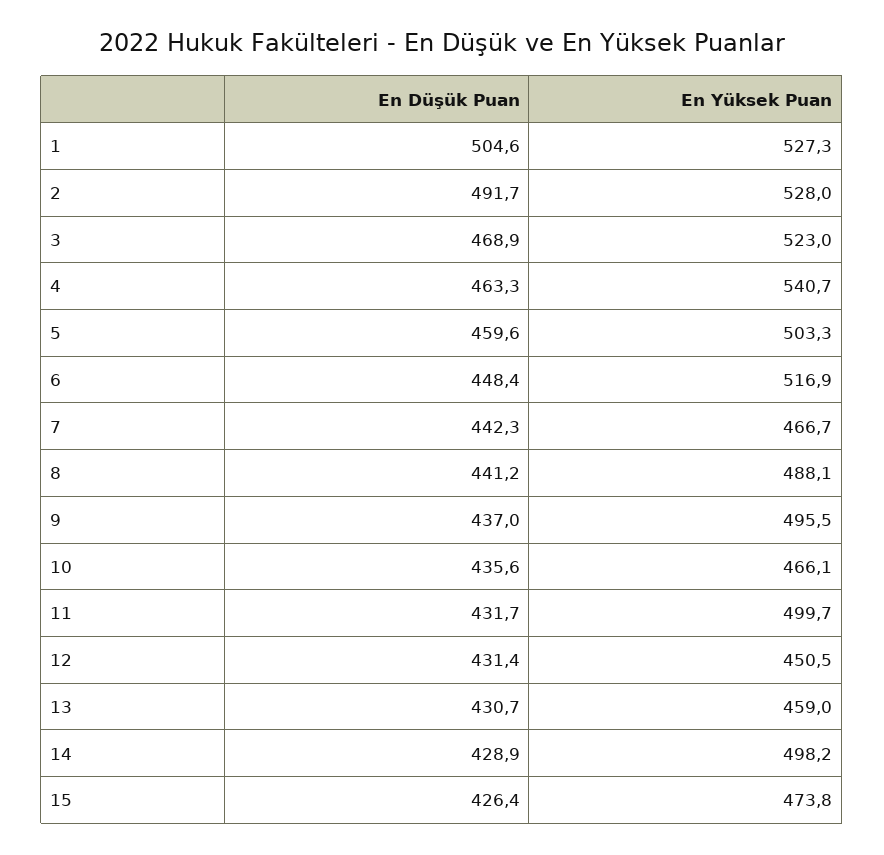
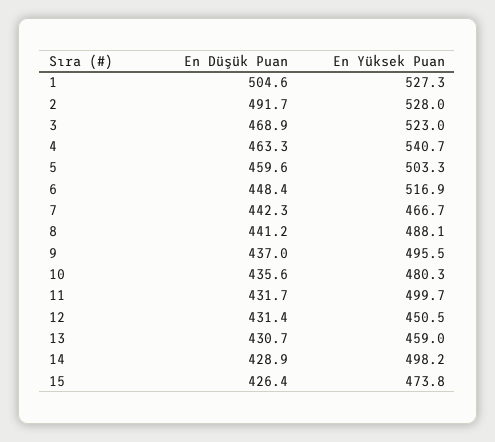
En Yüksek Puan, 10: 466.1 -> 480.3

